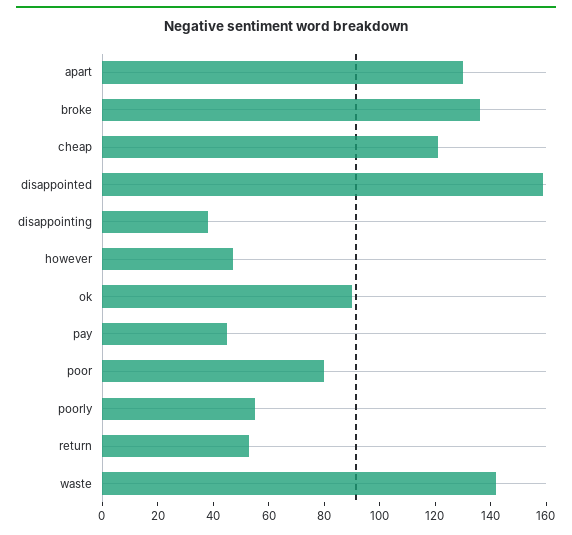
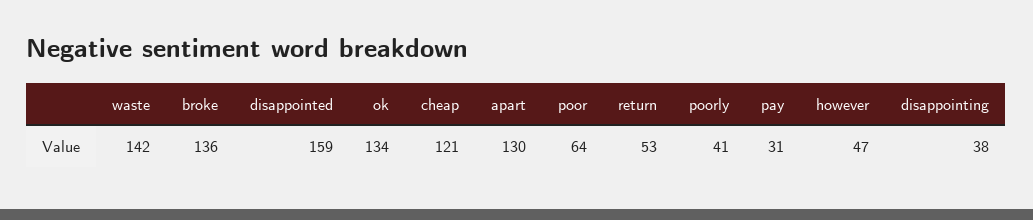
ok: 90 -> 134
pay: 45 -> 31
poor: 80 -> 64
poorly: 55 -> 41

